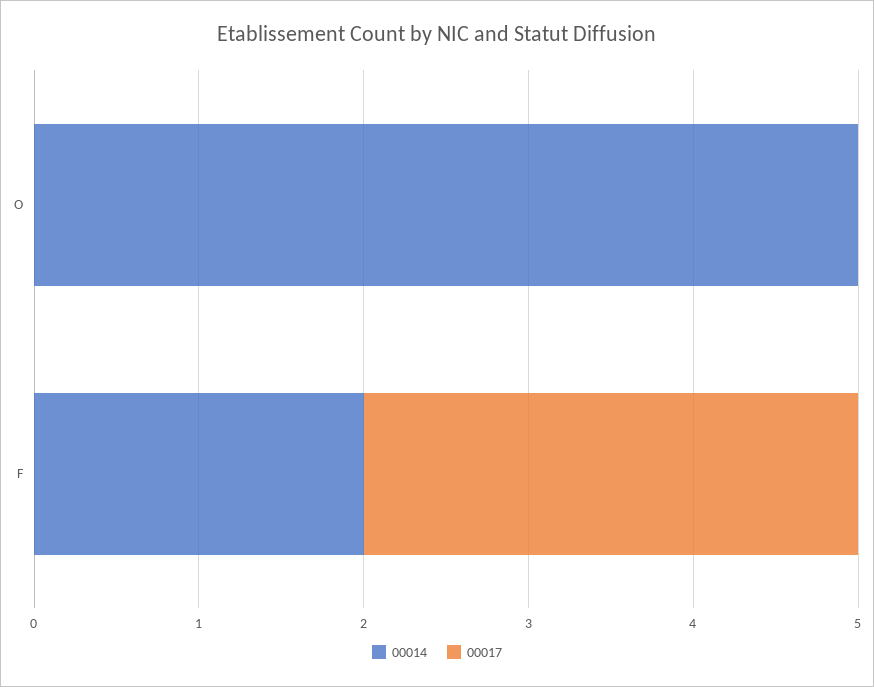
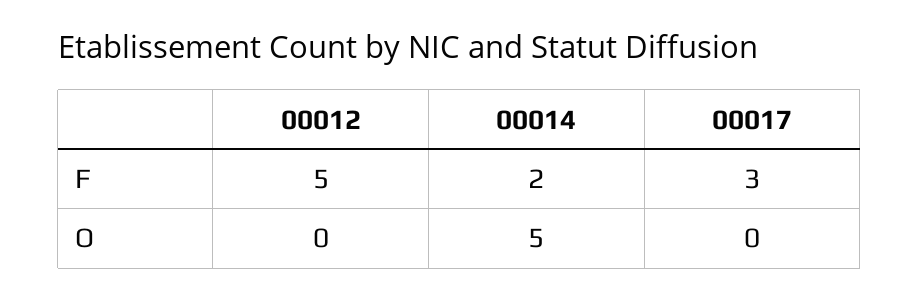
00012, F: none -> 5
00012, O: none -> 0

